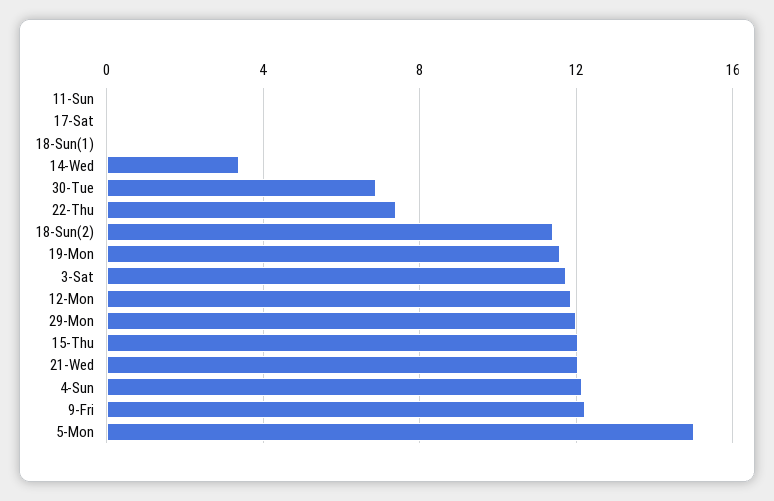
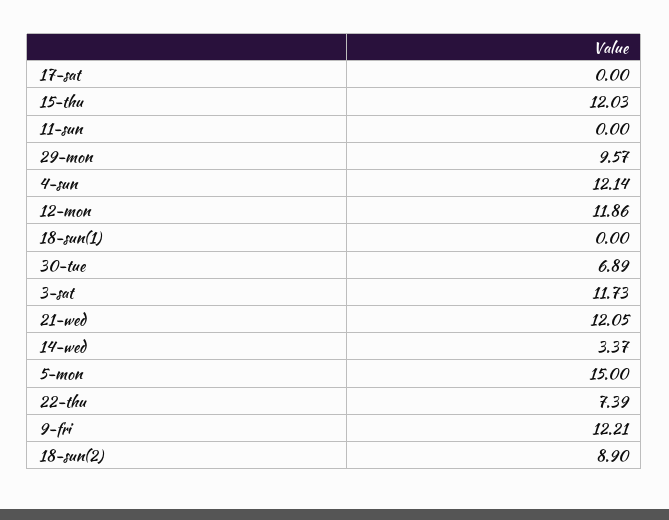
18-Sun(2): 11.5 -> 8.9
19-Mon: 11.5 -> none
29-Mon: 12 -> 9.57

